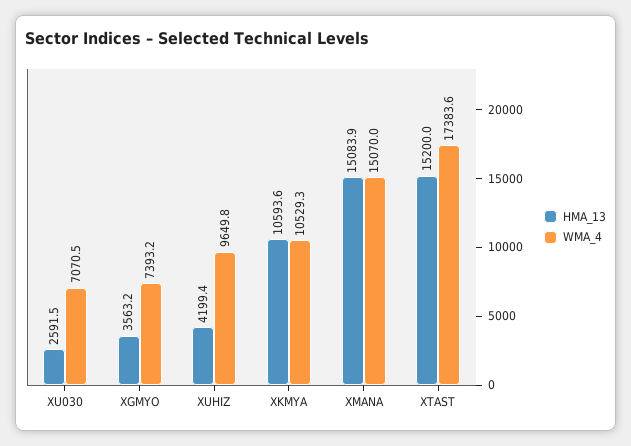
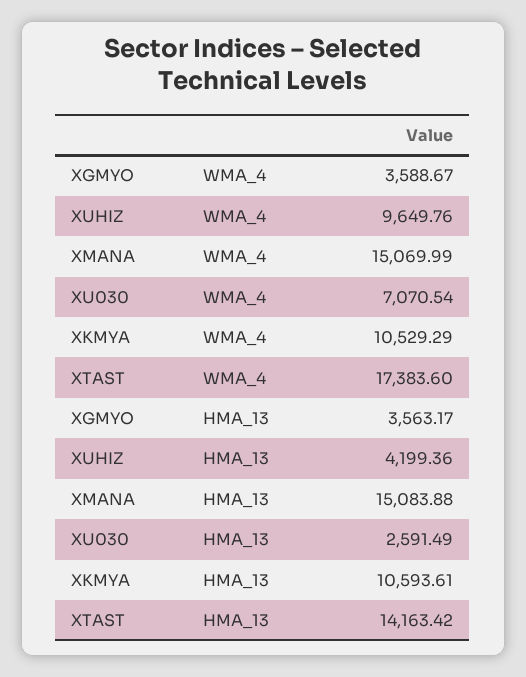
WMA_4, XGMYO: 7393.2 -> 3588.67
HMA_13, XTAST: 15200 -> 14163.42

